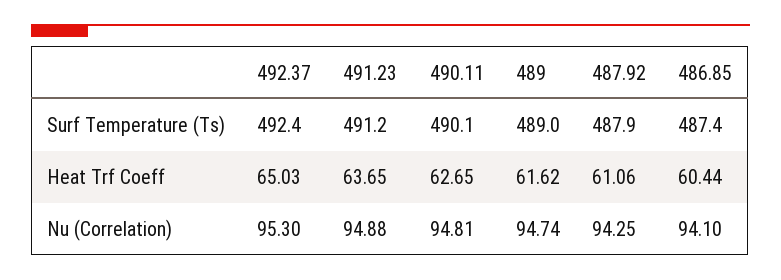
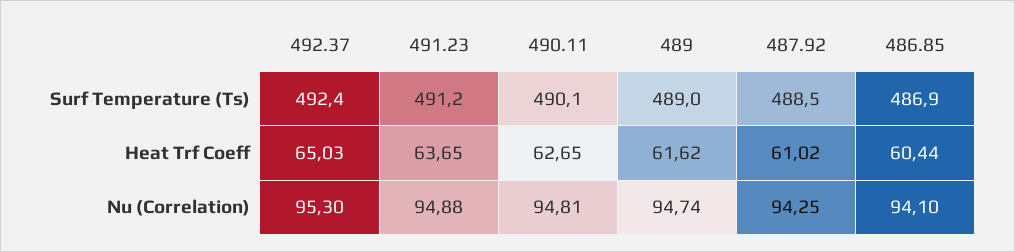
487.92, Surf Temperature (Ts): 487.9 -> 488.5
486.85, Surf Temperature (Ts): 487.4 -> 486.9
487.92, Heat Trf Coeff: 61.06 -> 61.02

